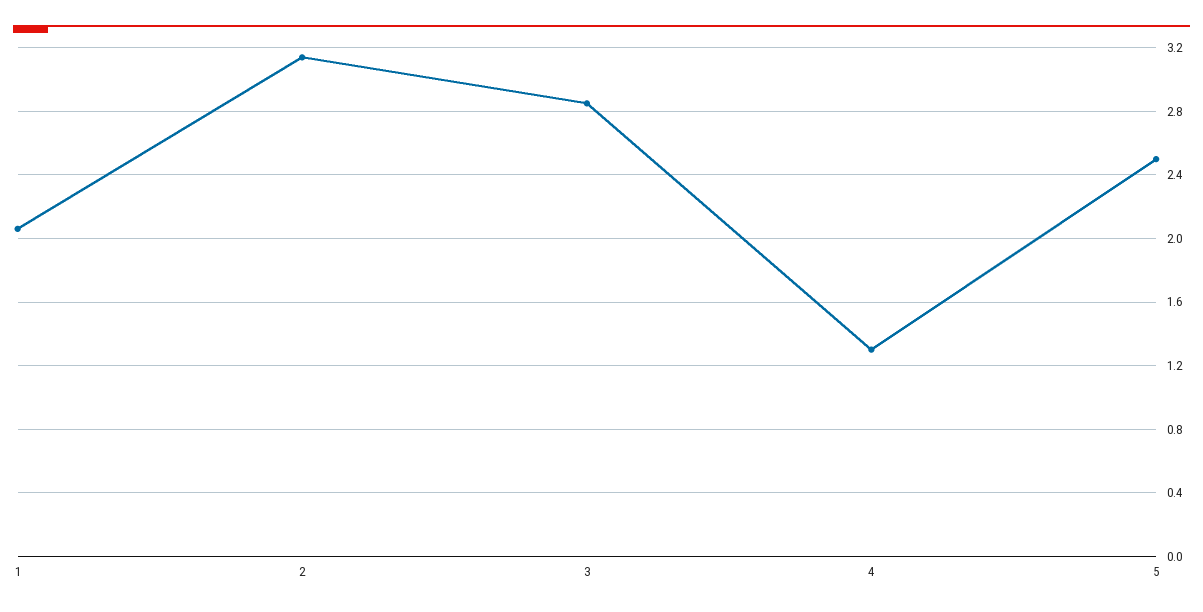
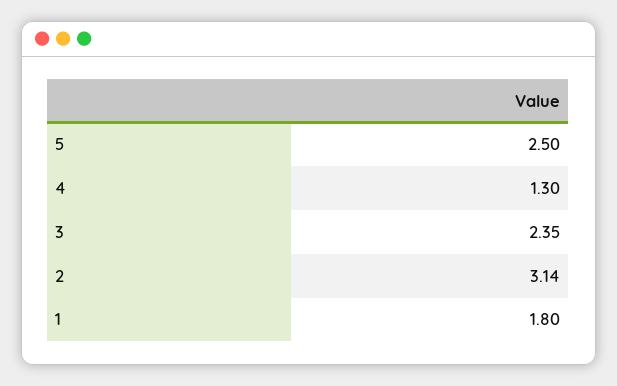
1: 2.05 -> 1.8
3: 2.85 -> 2.35

